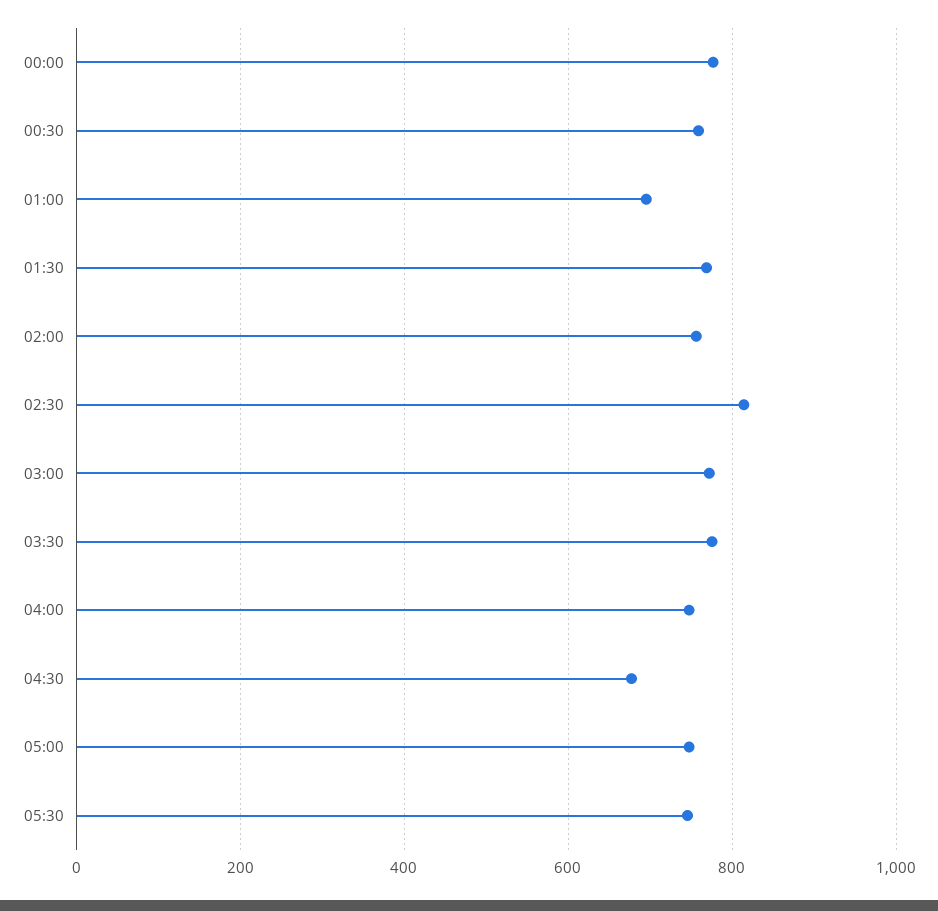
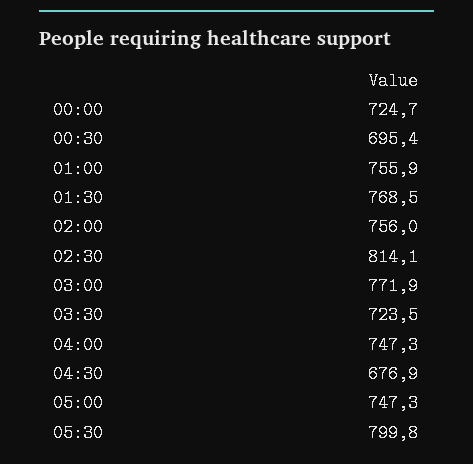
00:00: 780 -> 724.7
00:30: 760 -> 695.4
01:00: 700 -> 755.9
03:30: 780 -> 723.5
05:30: 740 -> 799.8

